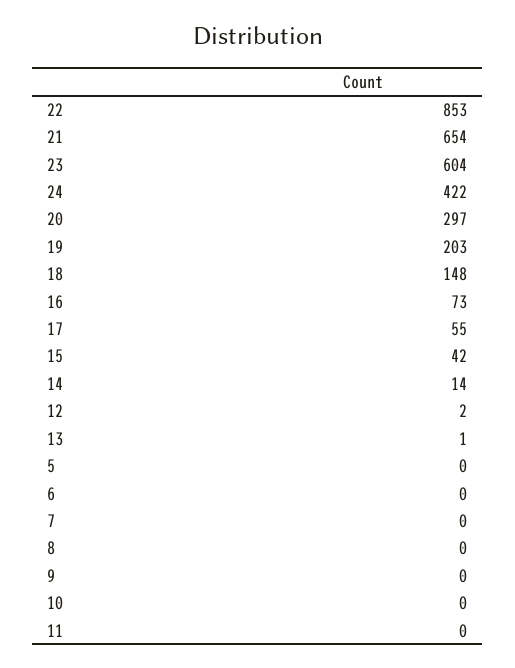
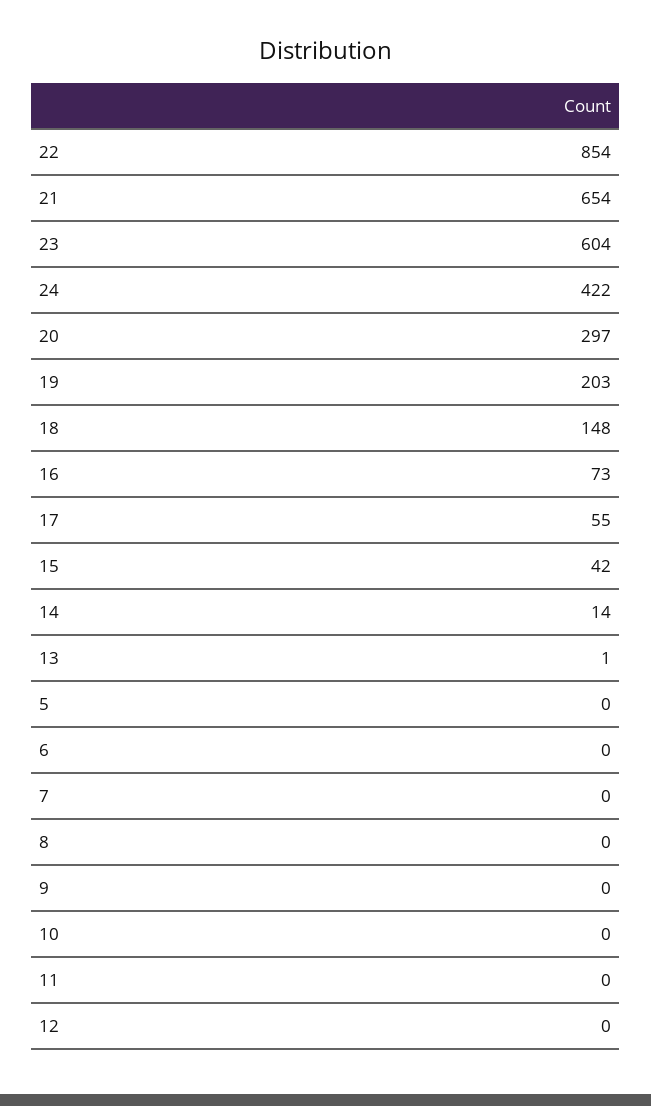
22: 853 -> 854
12: 2 -> 0

